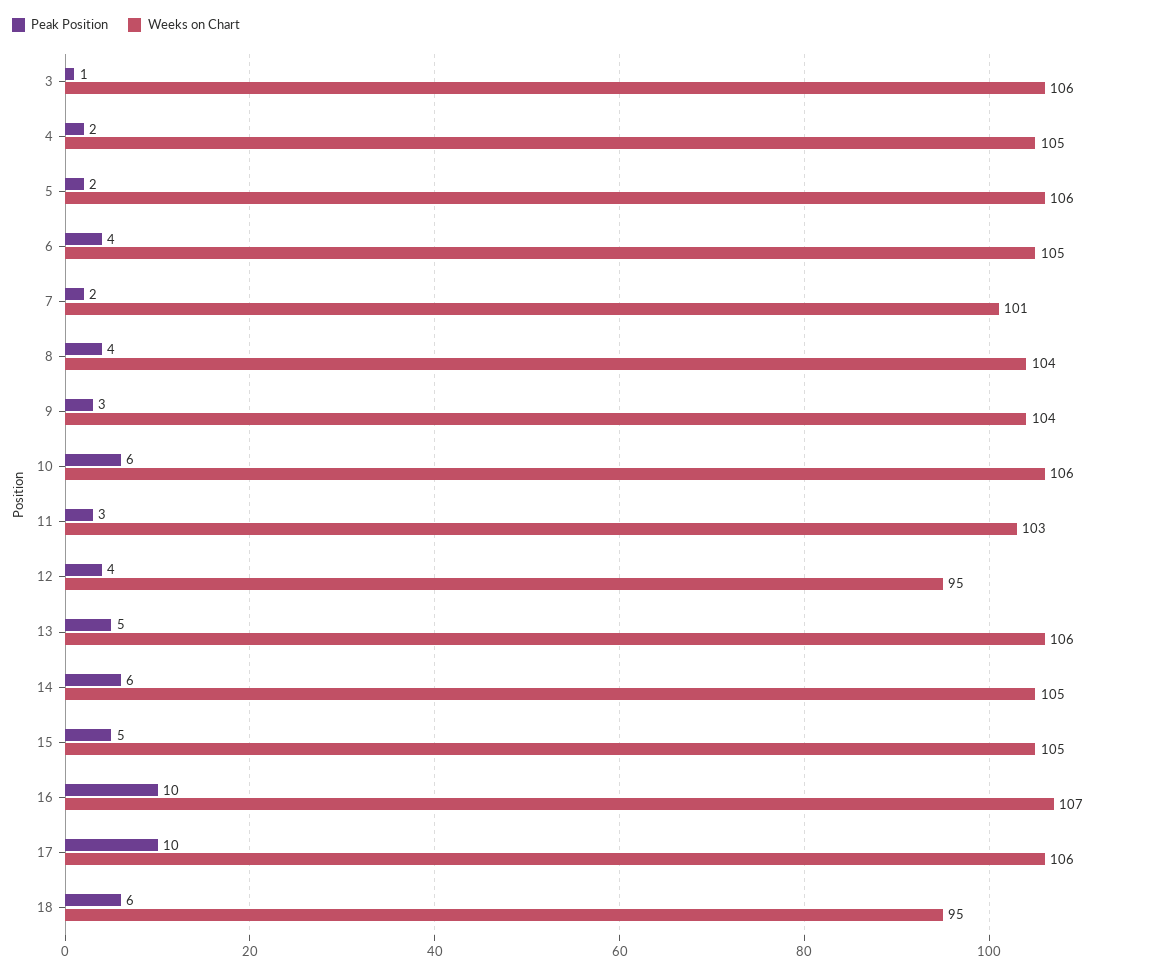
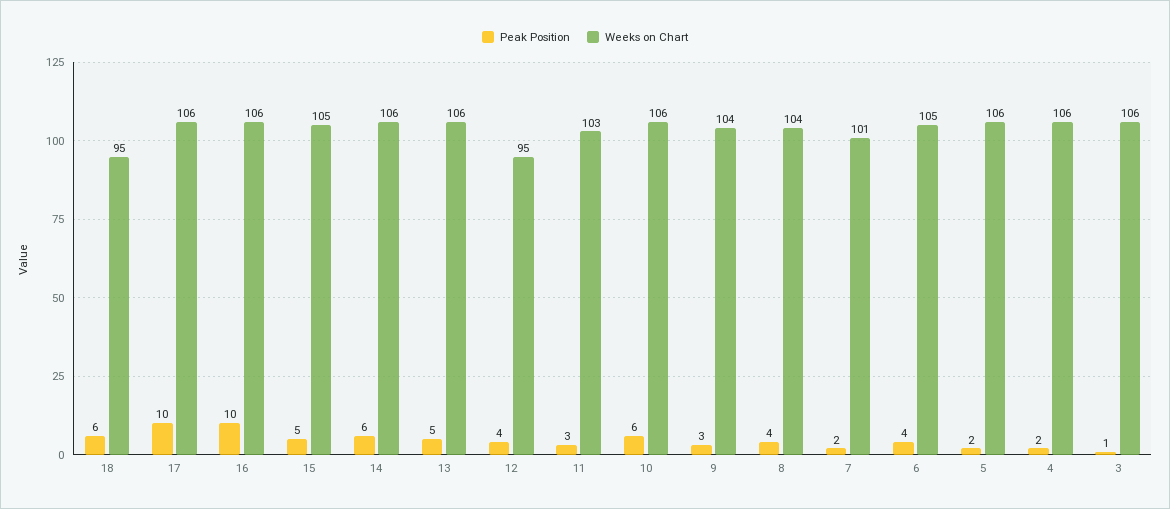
Weeks on Chart, 4: 105 -> 106
Weeks on Chart, 14: 105 -> 106
Weeks on Chart, 16: 107 -> 106

